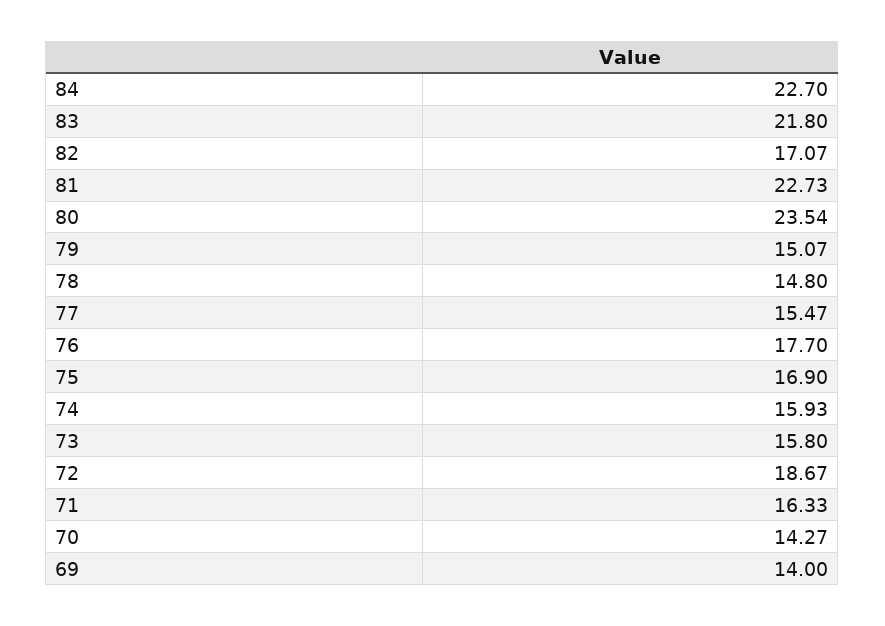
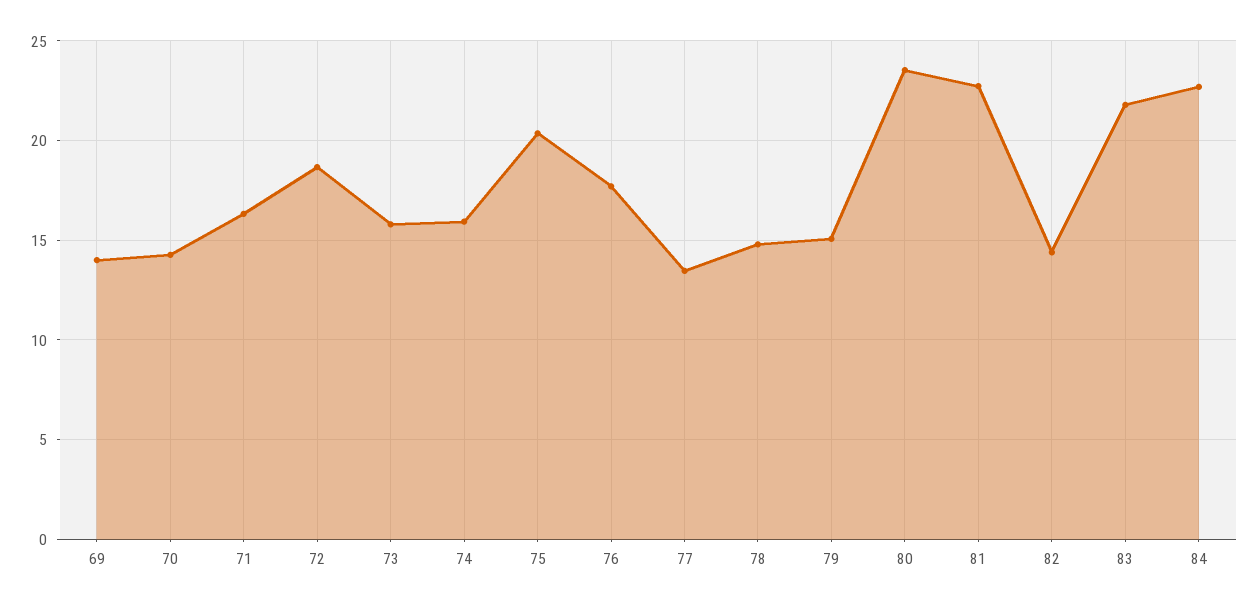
82: 17.07 -> 14.5
77: 15.47 -> 13.5
75: 16.9 -> 20.5

